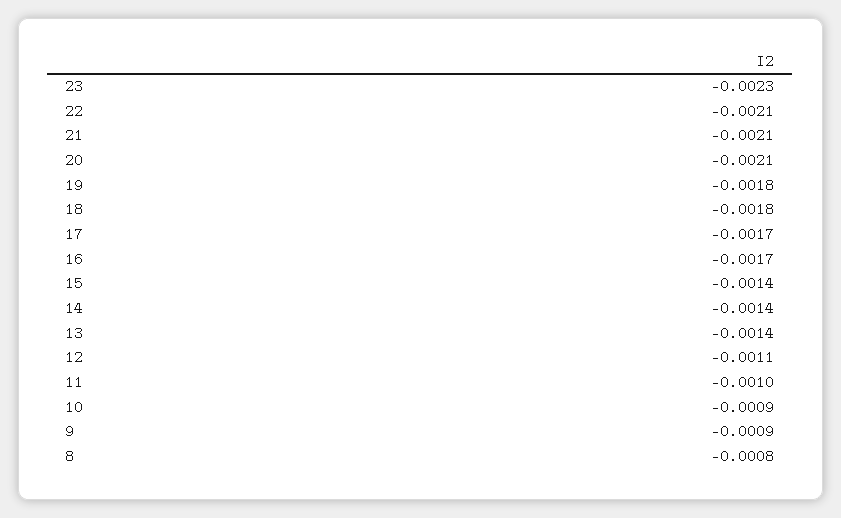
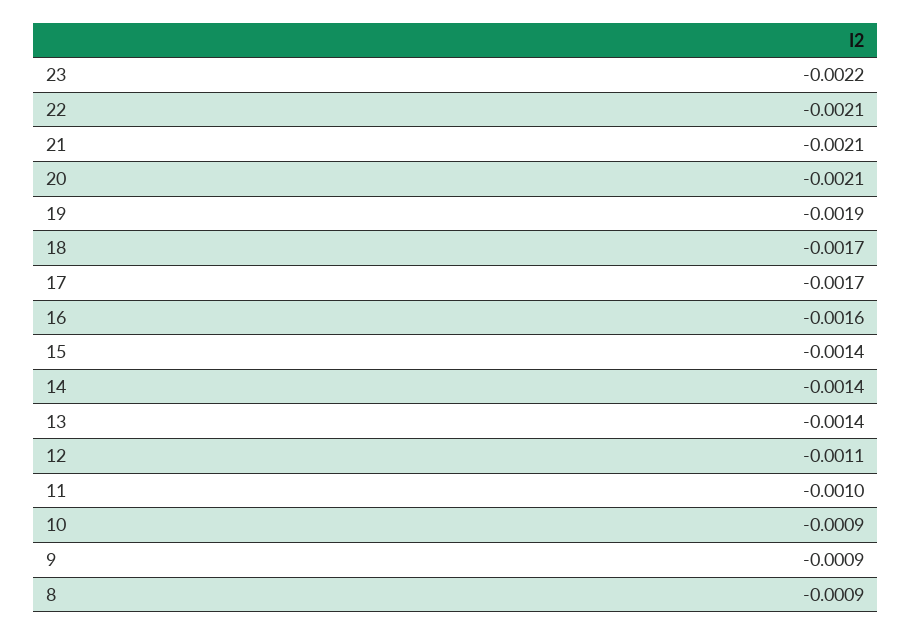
23: -0.0023 -> -0.0022
19: -0.0018 -> -0.0019
18: -0.0018 -> -0.0017
16: -0.0017 -> -0.0016
8: -0.0008 -> -0.0009

